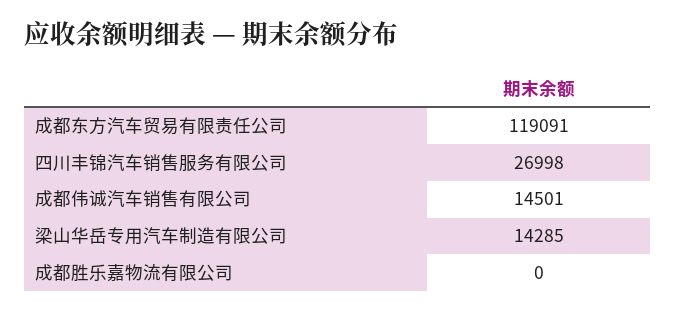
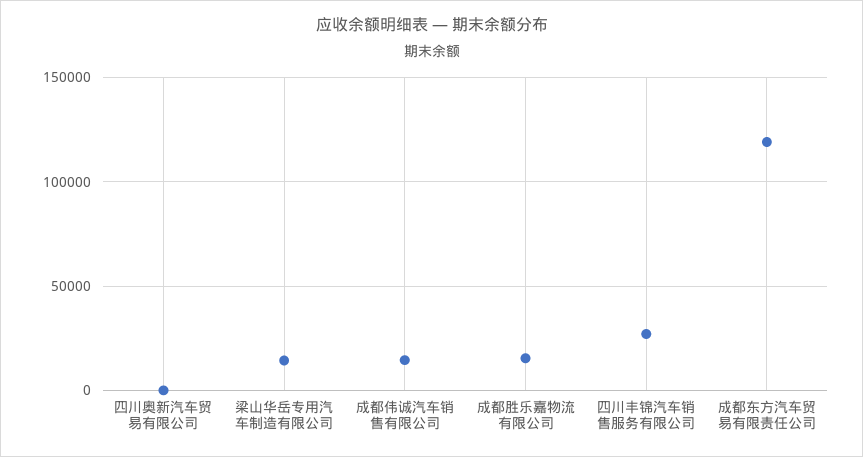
成都胜乐嘉物流有限公司: 0 -> 15000
四川奥新汽车贸易有限公司: none -> 0

